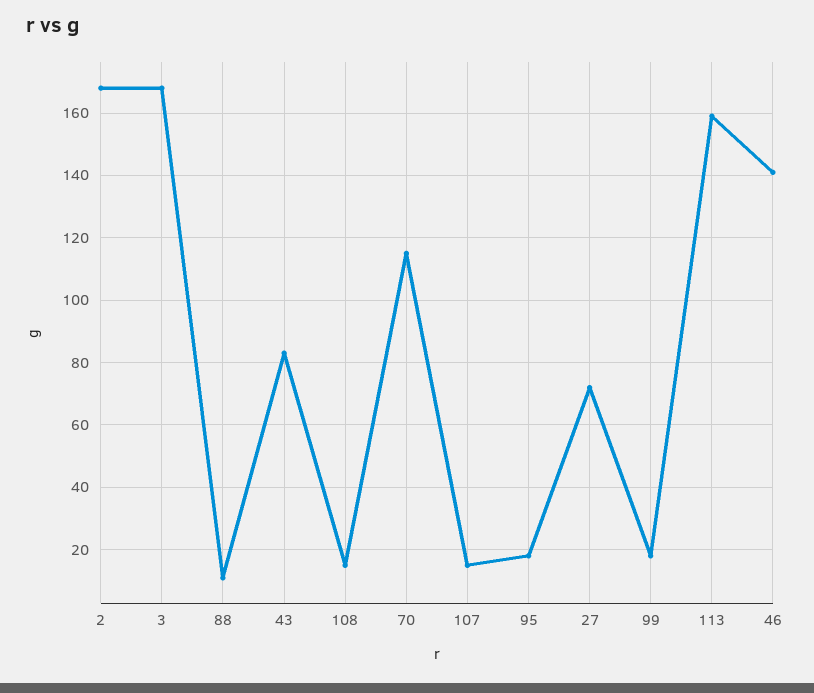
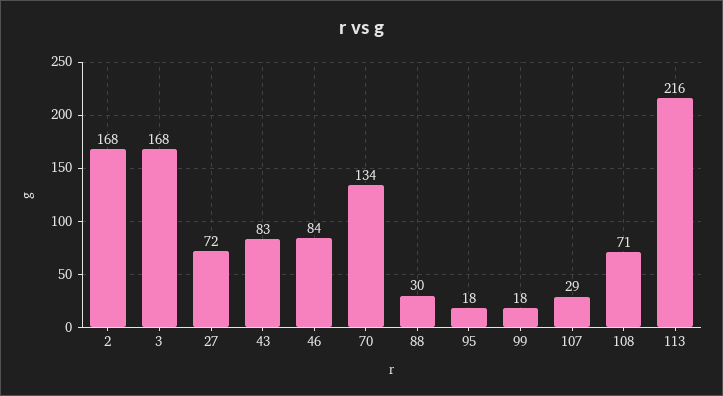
88: 10 -> 30
108: 15 -> 71
70: 115 -> 134
107: 15 -> 29
113: 160 -> 216
46: 140 -> 84

